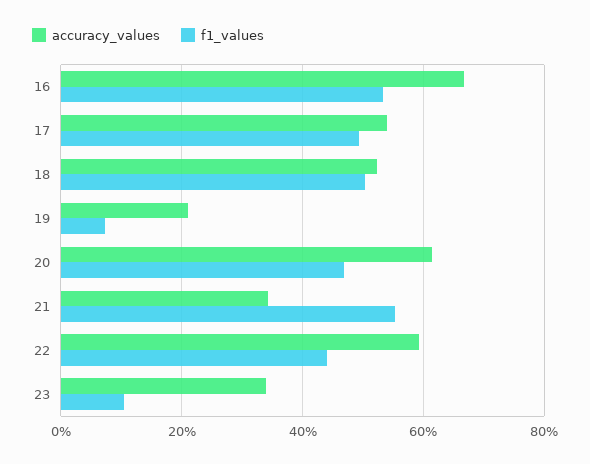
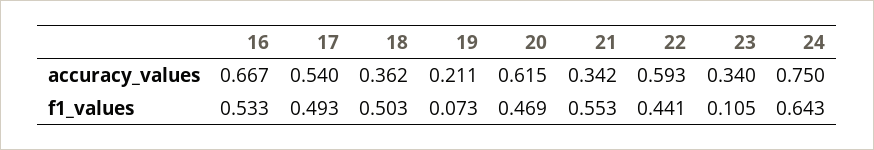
accuracy_values, 18: 0.52 -> 0.362
accuracy_values, 24: none -> 0.75
f1_values, 24: none -> 0.643

